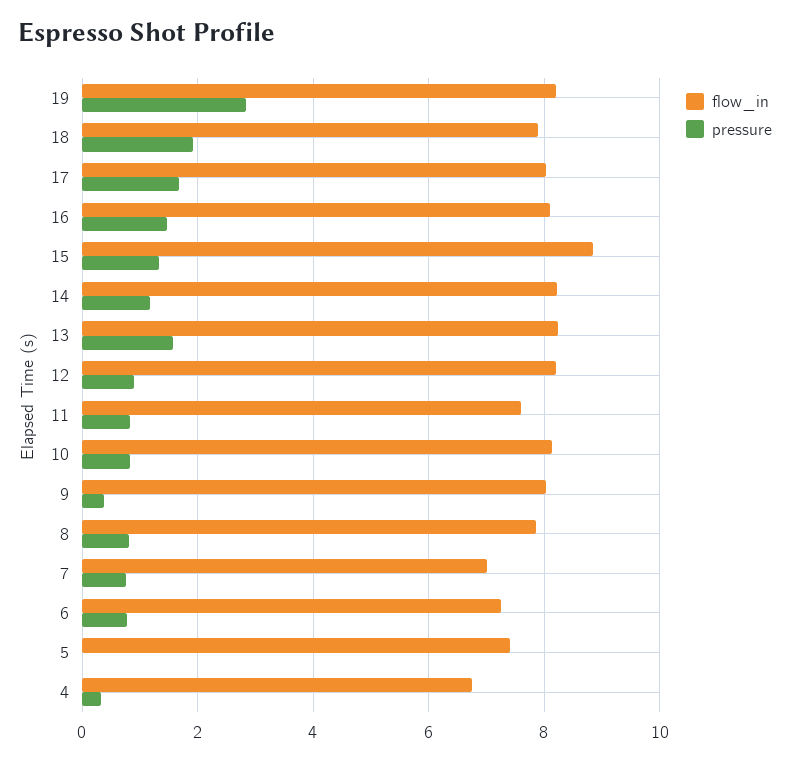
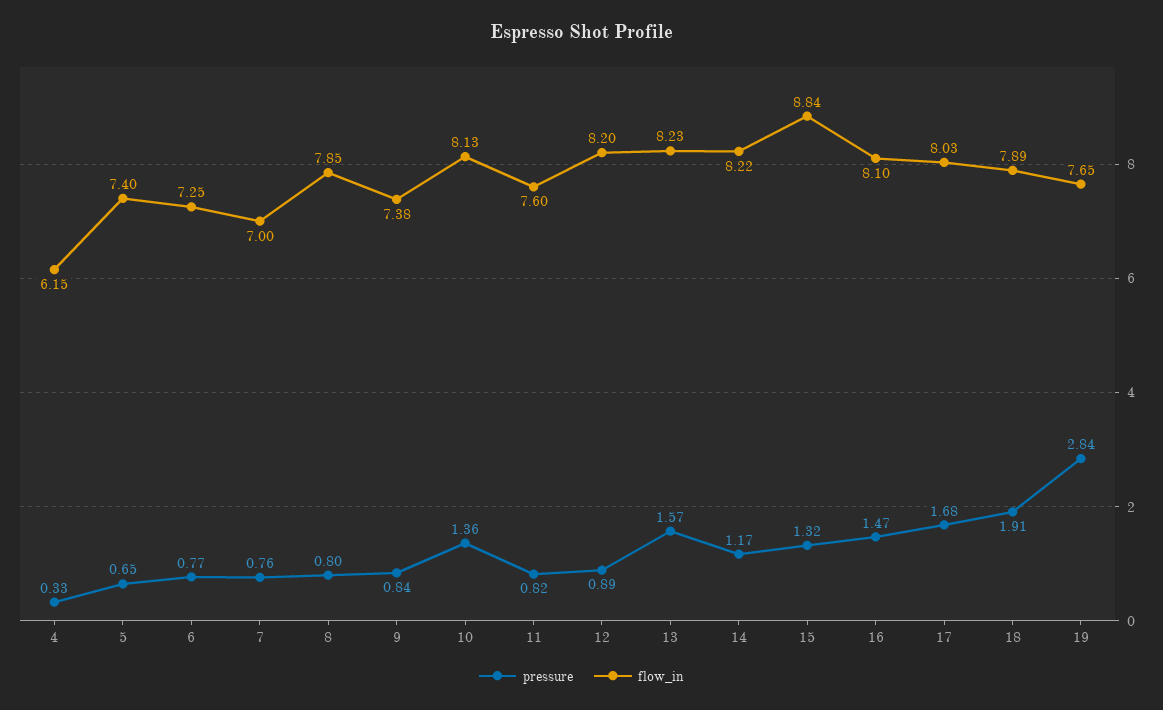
flow_in, 19: 8.2 -> 7.65
pressure, 10: 0.8 -> 1.36
flow_in, 9: 8 -> 7.38
pressure, 9: 0.4 -> 0.84
pressure, 5: 0 -> 0.65
flow_in, 4: 6.8 -> 6.15

